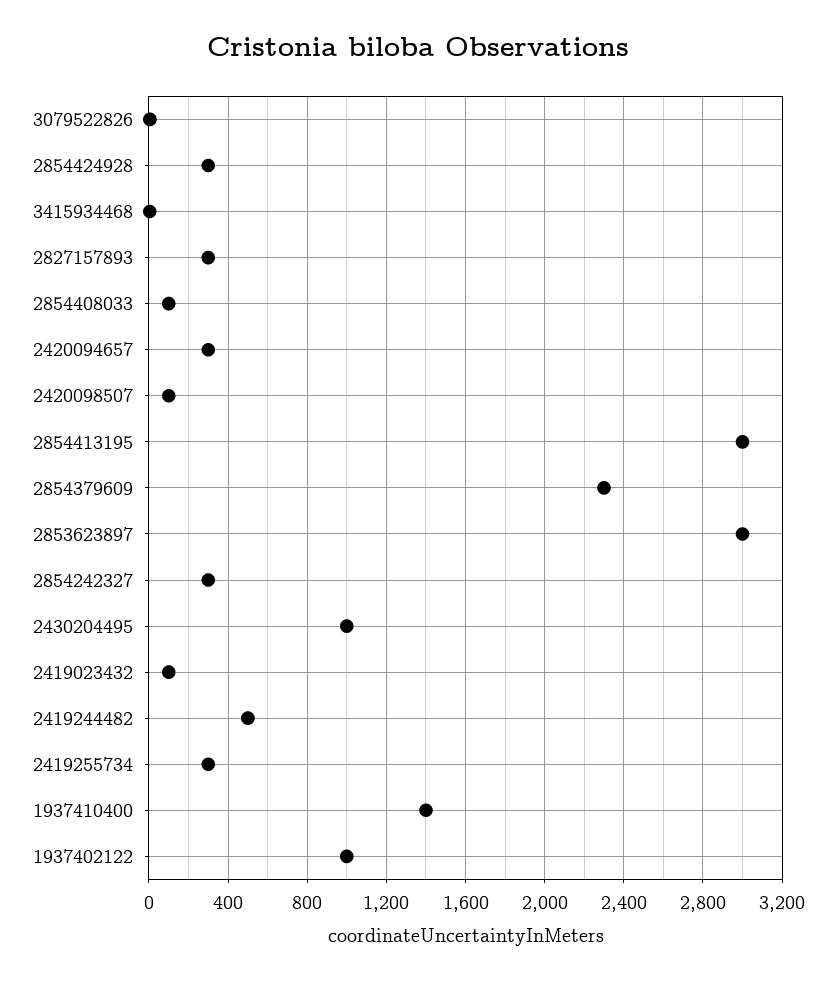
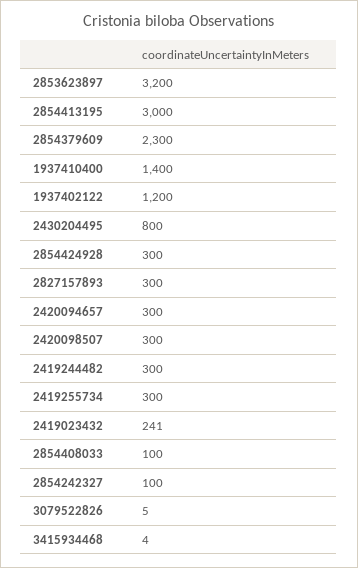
2420098507: 100 -> 300
2853623897: 3000 -> 3200
2854242327: 300 -> 100
2430204495: 1000 -> 800
2419023432: 100 -> 241
2419244482: 500 -> 300
1937402122: 1000 -> 1200

